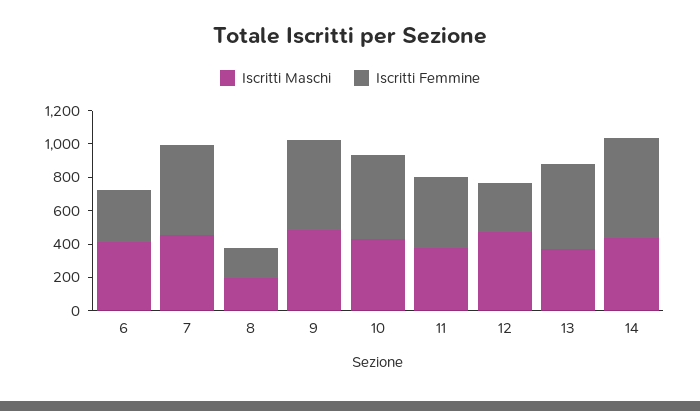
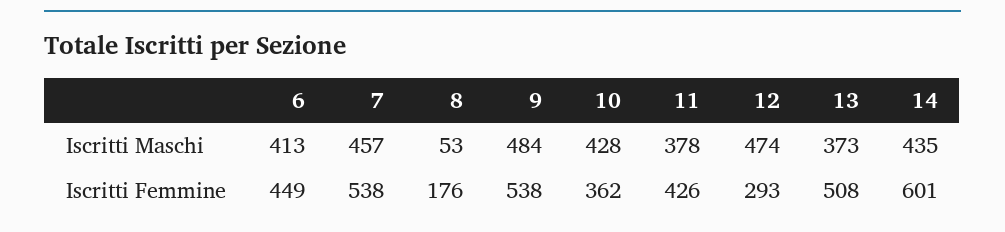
Iscritti Femmine, 6: 300 -> 449
Iscritti Maschi, 8: 200 -> 53
Iscritti Femmine, 10: 500 -> 362

